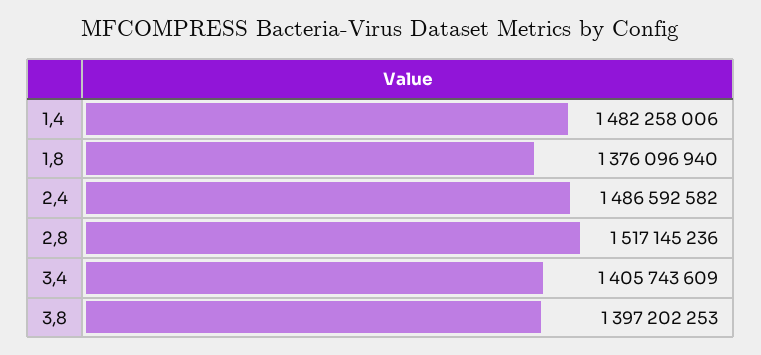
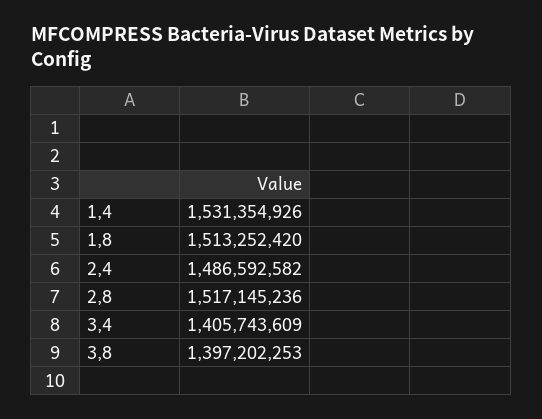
1,4: 1482258006 -> 1531354926
1,8: 1376096940 -> 1513252420

